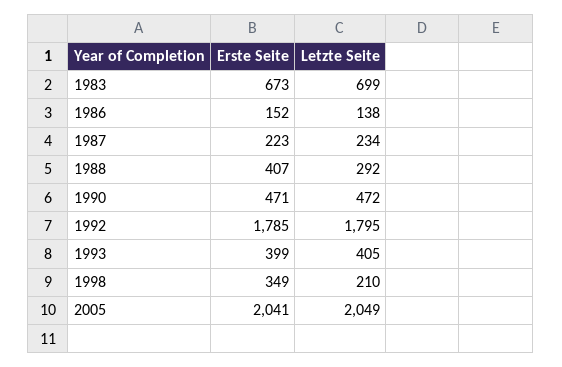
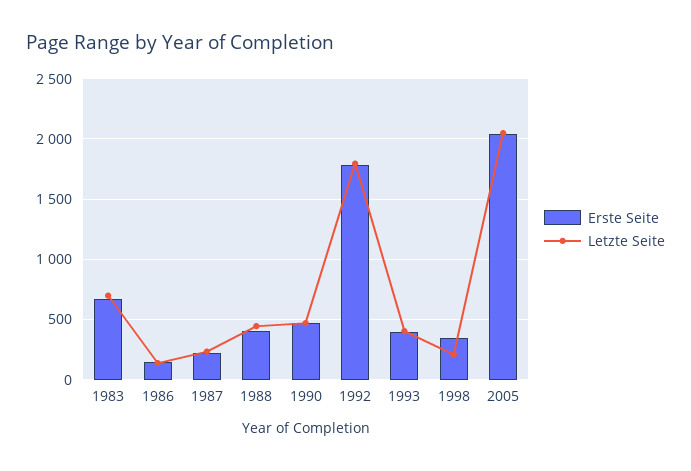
Letzte Seite, 1988: 292 -> 450

